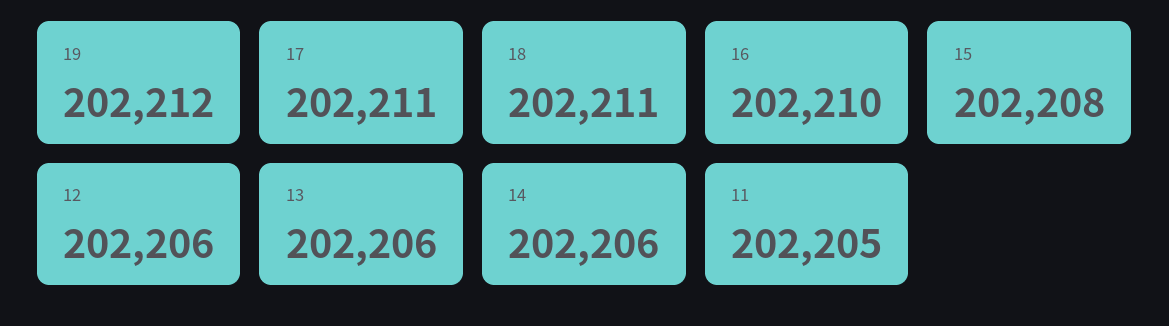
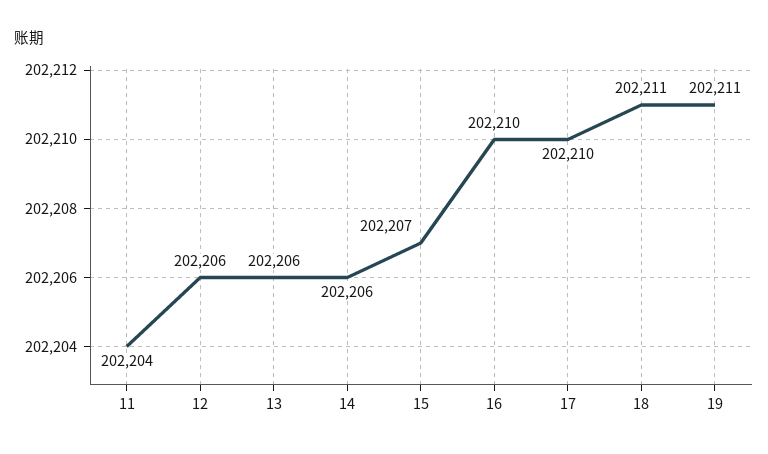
19: 202212 -> 202211
17: 202211 -> 202210
15: 202208 -> 202207
11: 202205 -> 202204

